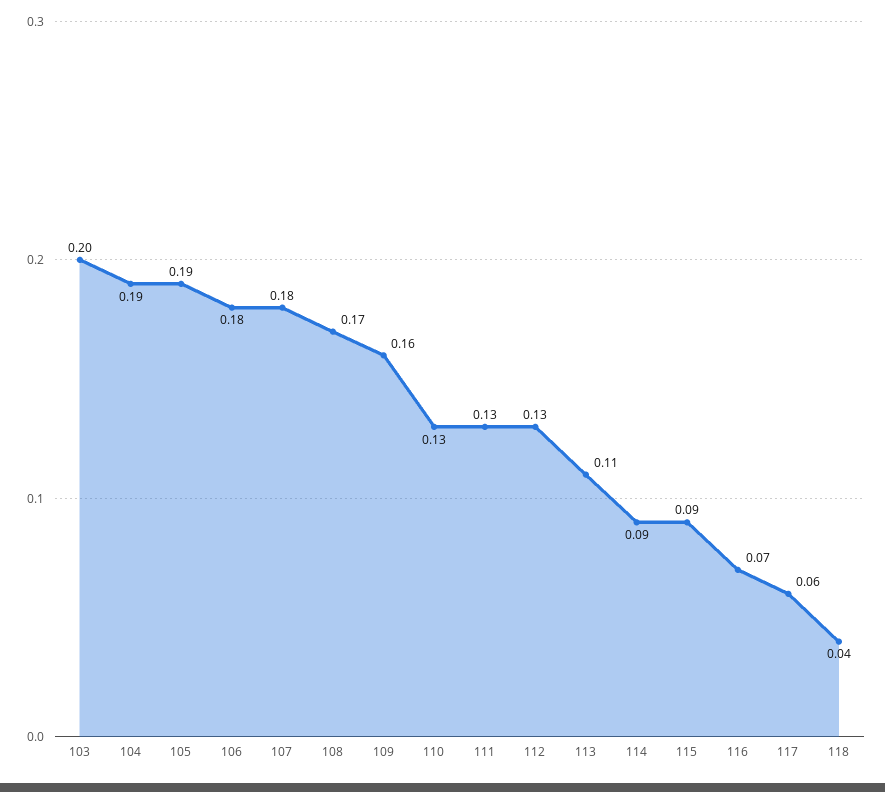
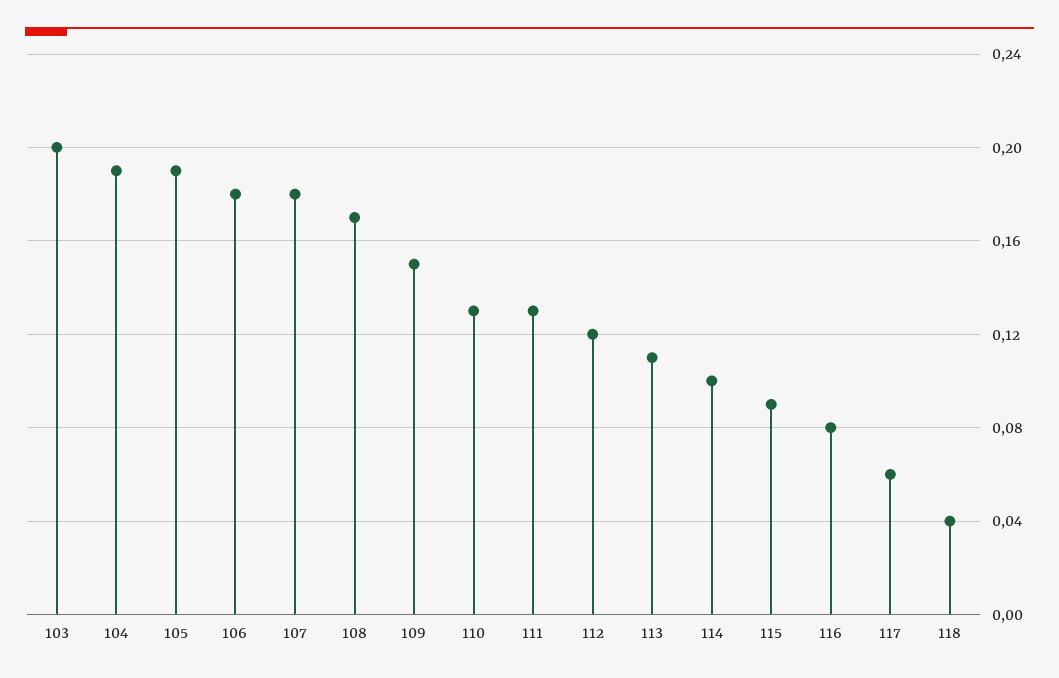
109: 0.16 -> 0.15
112: 0.13 -> 0.12
114: 0.09 -> 0.1
116: 0.07 -> 0.08

